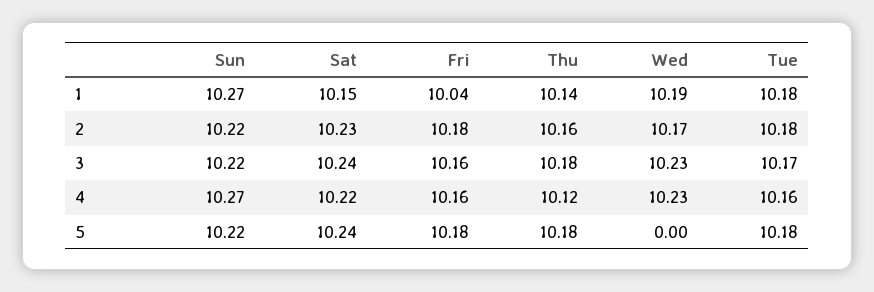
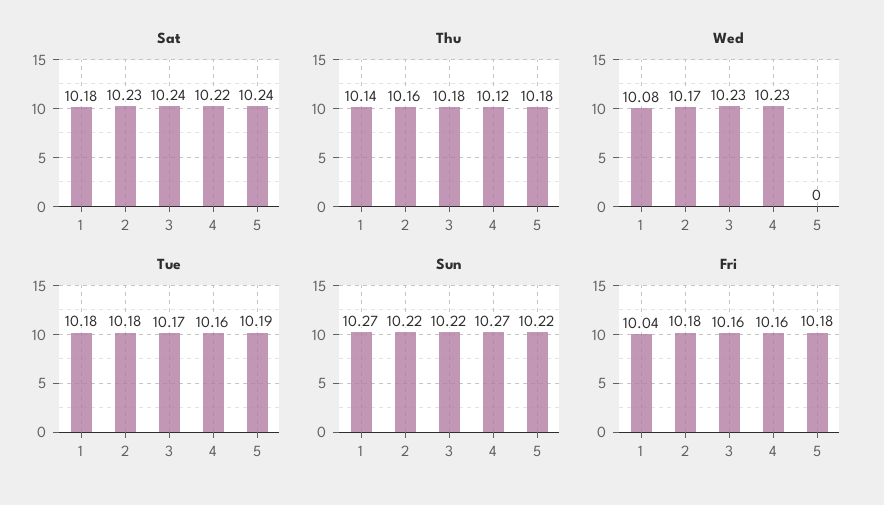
Sat, 1: 10.15 -> 10.18
Wed, 1: 10.19 -> 10.08
Tue, 5: 10.18 -> 10.19

